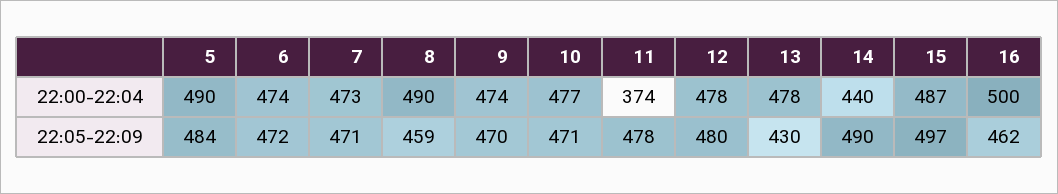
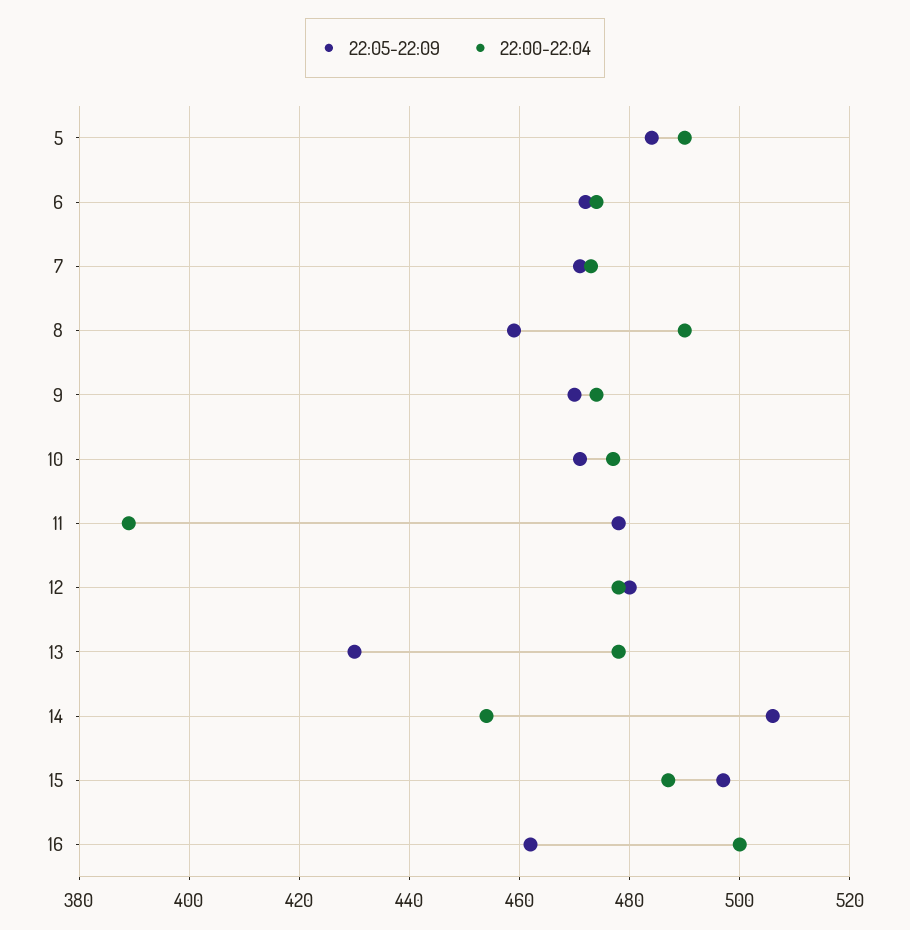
22:00-22:04, 11: 374 -> 390
22:00-22:04, 14: 440 -> 455
22:05-22:09, 14: 490 -> 505

